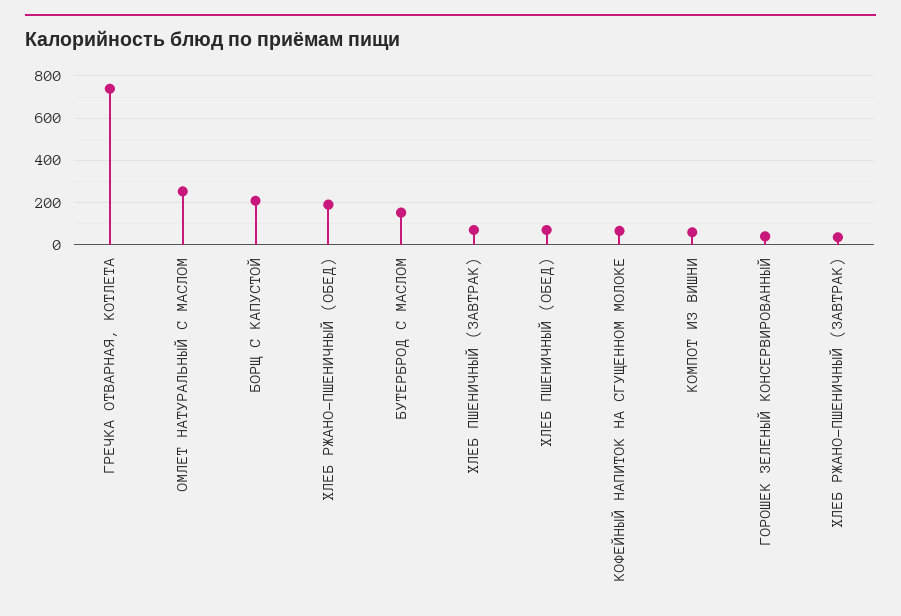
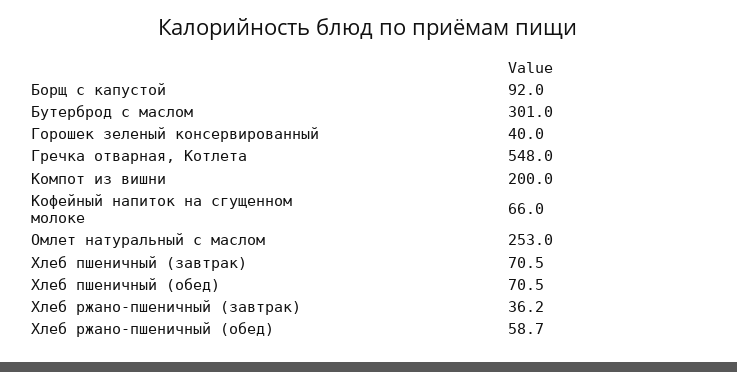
ГРЕЧКА ОТВАРНАЯ, КОТЛЕТА: 750 -> 548
БОРЩ С КАПУСТОЙ: 200 -> 92
ХЛЕБ РЖАНО-ПШЕНИЧНЫЙ (ОБЕД): 200 -> 58.7
БУТЕРБРОД С МАСЛОМ: 150 -> 301
КОМПОТ ИЗ ВИШНИ: 50 -> 200

